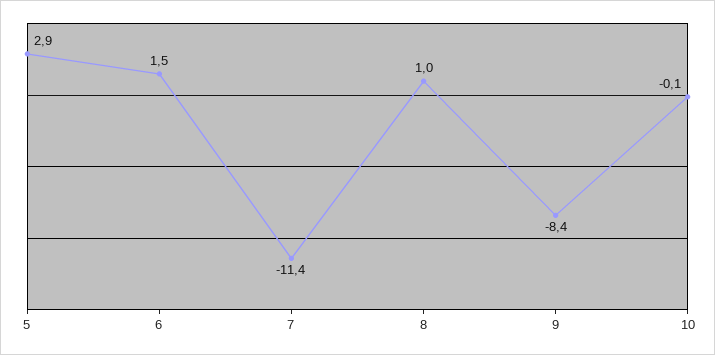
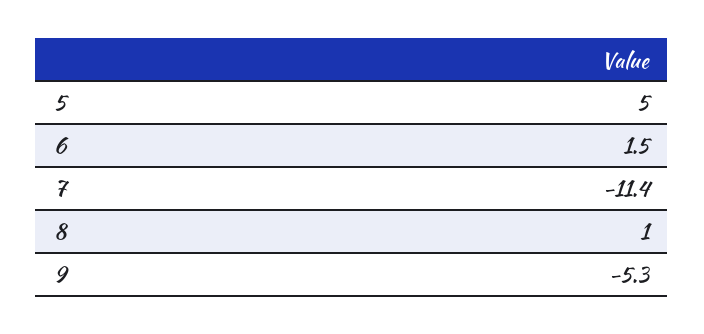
5: 2.9 -> 5
9: -8.4 -> -5.3
10: -0.1 -> none

